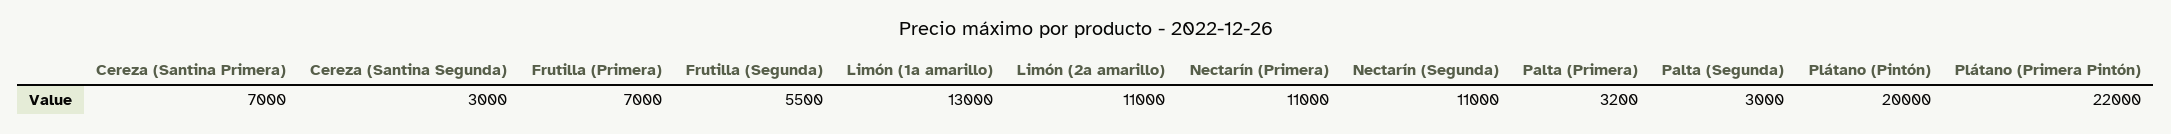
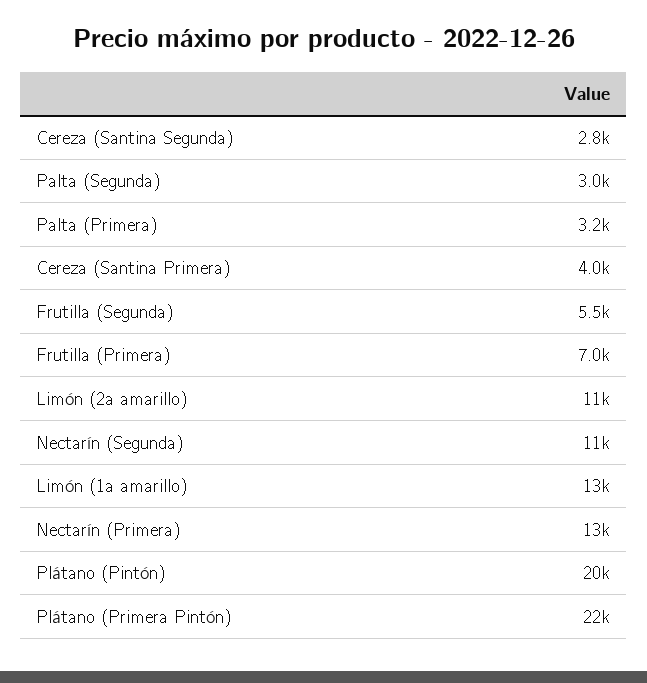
Cereza (Santina Primera): 7000 -> 4000
Cereza (Santina Segunda): 3000 -> 2800
Nectarín (Primera): 11000 -> 13000

